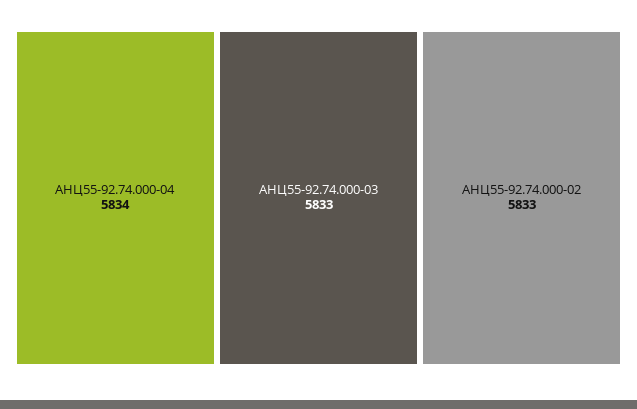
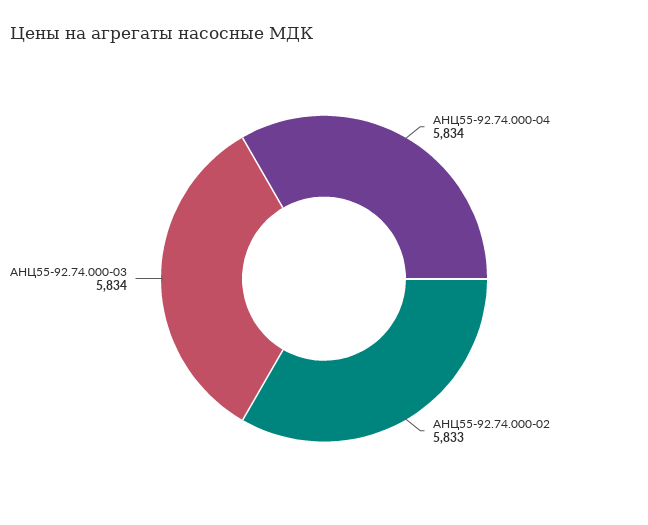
АНЦ55-92.74.000-03: 5833 -> 5834

